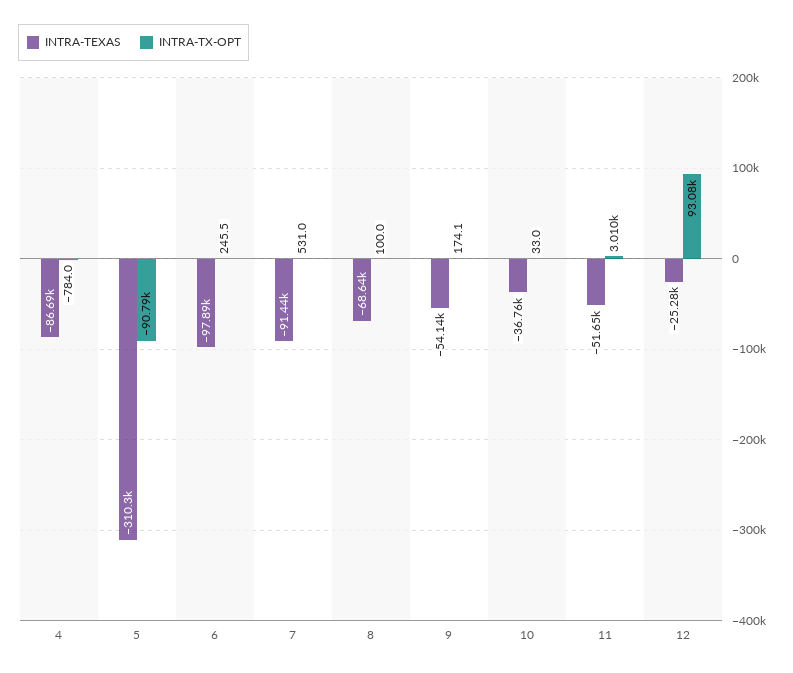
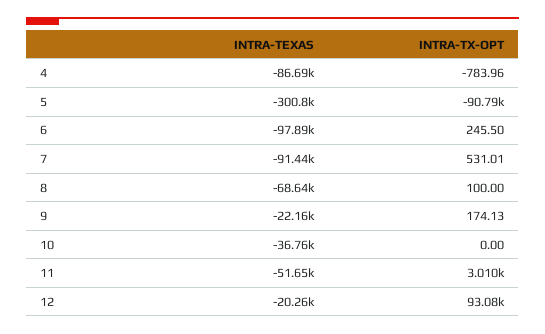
INTRA-TEXAS, 5: -310300 -> -300800
INTRA-TEXAS, 9: -54140 -> -22160
INTRA-TX-OPT, 10: 33 -> 0
INTRA-TEXAS, 12: -25280 -> -20260

